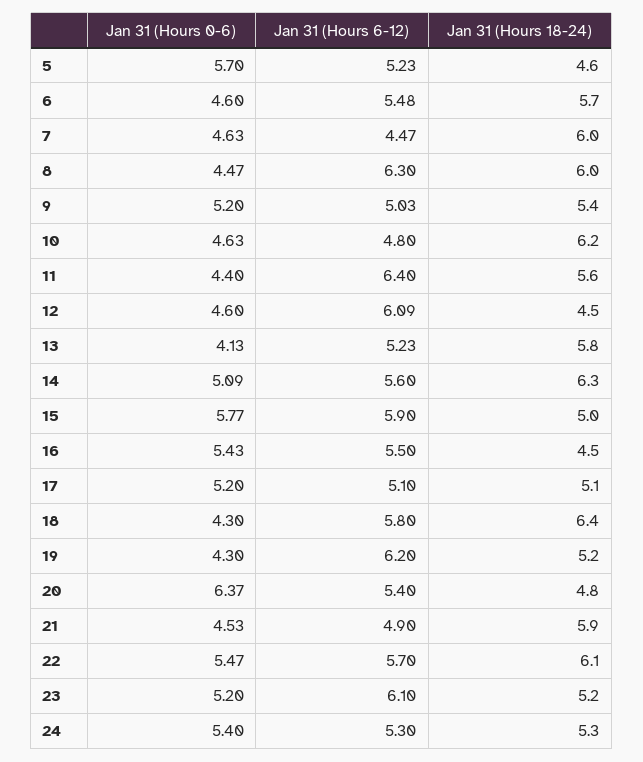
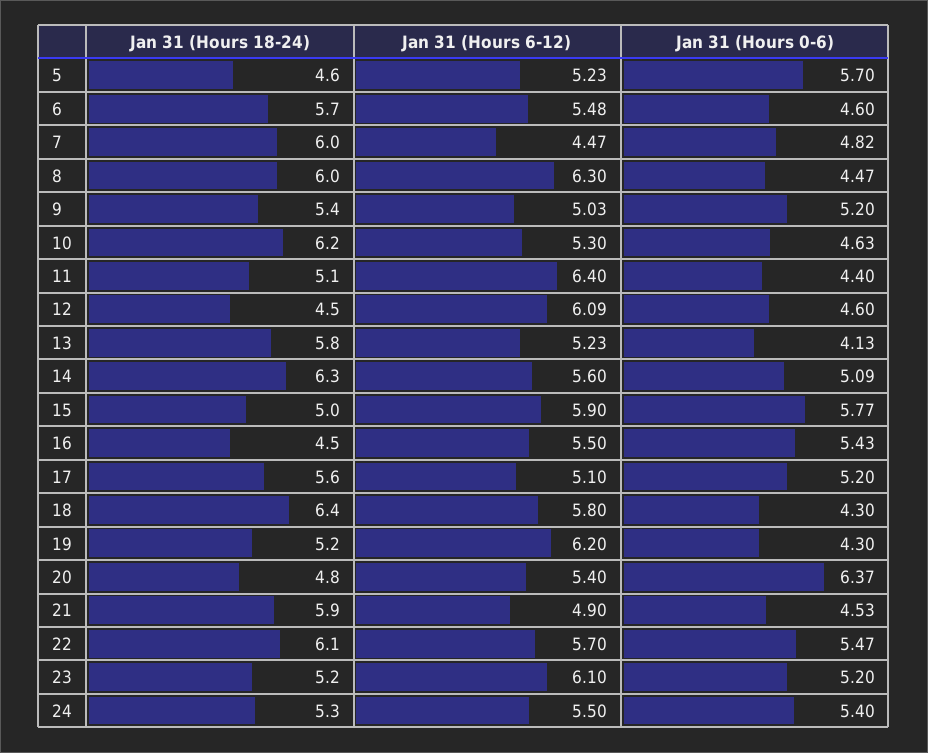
Jan 31 (Hours 0-6), 7: 4.63 -> 4.82
Jan 31 (Hours 6-12), 10: 4.8 -> 5.3
Jan 31 (Hours 18-24), 11: 5.6 -> 5.1
Jan 31 (Hours 18-24), 17: 5.1 -> 5.6
Jan 31 (Hours 6-12), 24: 5.3 -> 5.5

